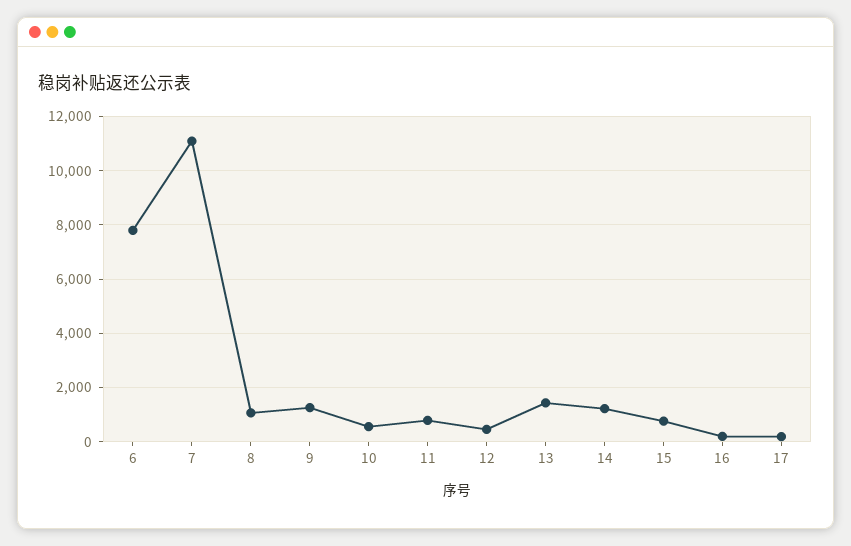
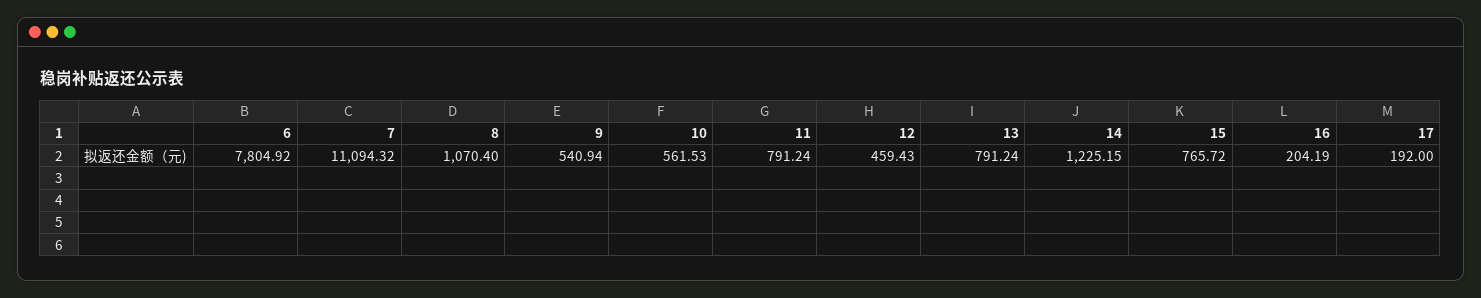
9: 1250 -> 540.94
13: 1500 -> 791.24

